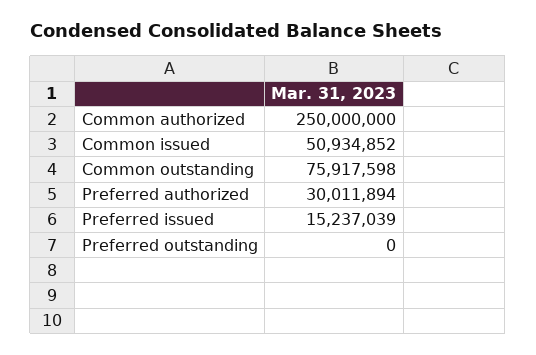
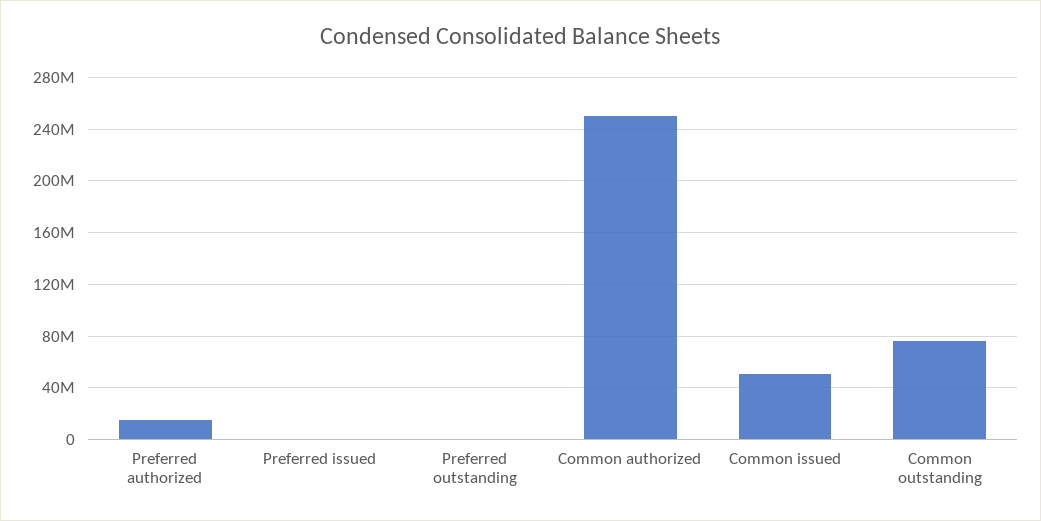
Preferred authorized: 30011894 -> 15000000
Preferred issued: 15237039 -> 0

